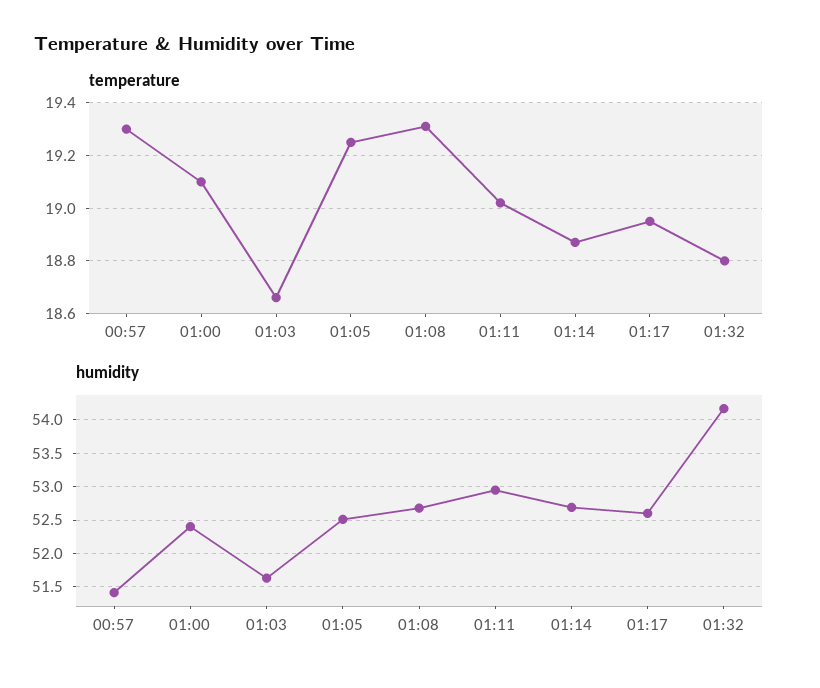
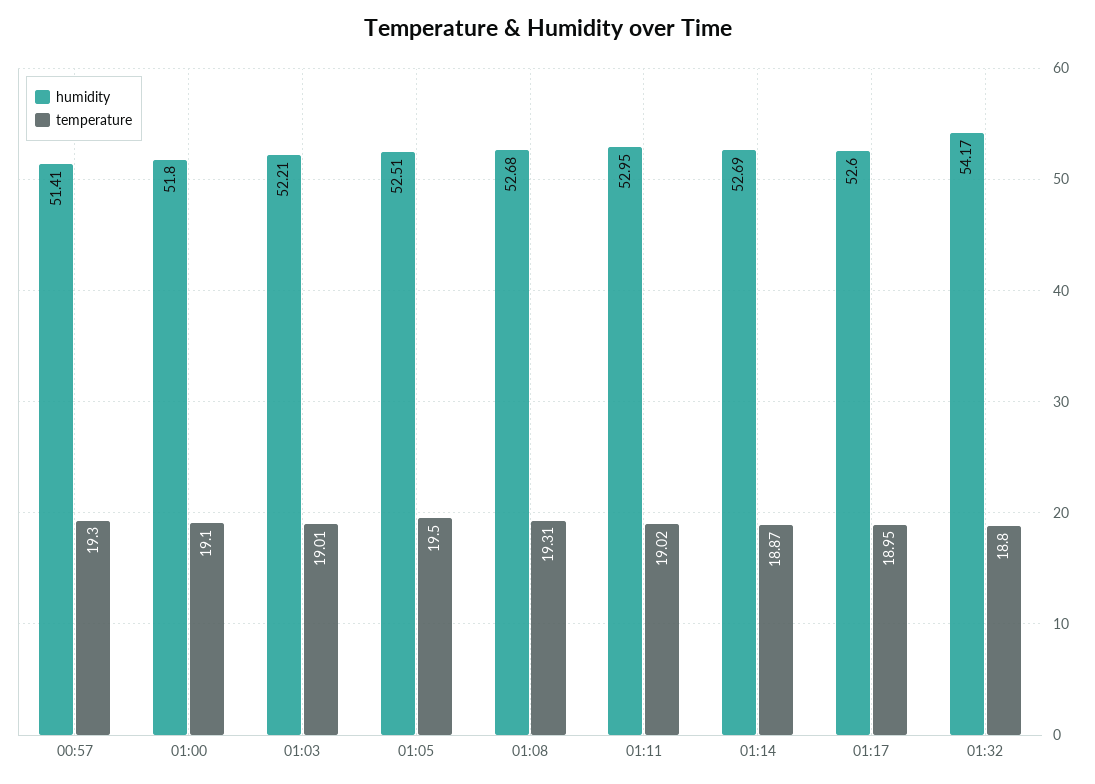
temperature, 01:03: 18.65 -> 19.01
temperature, 01:05: 19.25 -> 19.5
humidity, 01:00: 52.4 -> 51.8
humidity, 01:03: 51.6 -> 52.21

